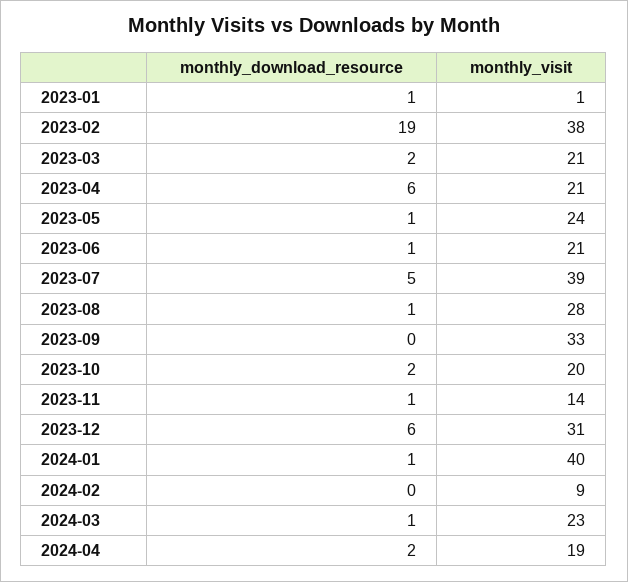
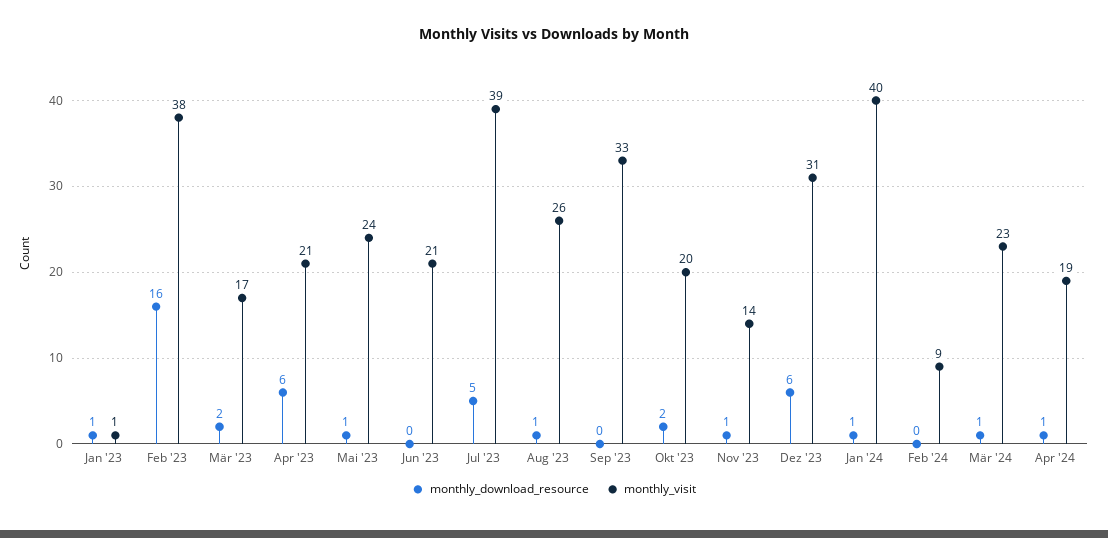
monthly_download_resource, 2023-02: 19 -> 16
monthly_visit, 2023-03: 21 -> 17
monthly_download_resource, 2023-06: 1 -> 0
monthly_visit, 2023-08: 28 -> 26
monthly_download_resource, 2024-04: 2 -> 1

